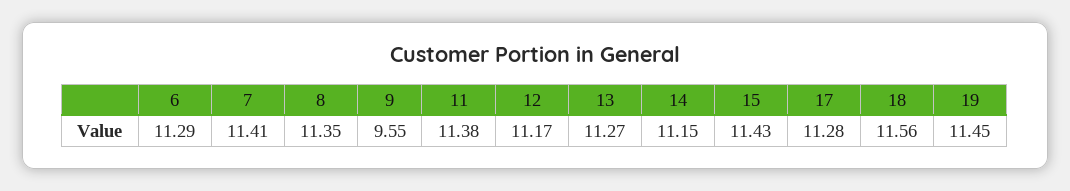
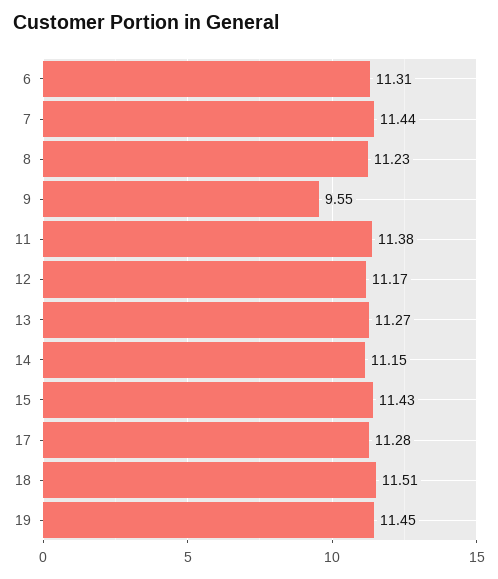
6: 11.29 -> 11.31
7: 11.41 -> 11.44
8: 11.35 -> 11.23
18: 11.56 -> 11.51

